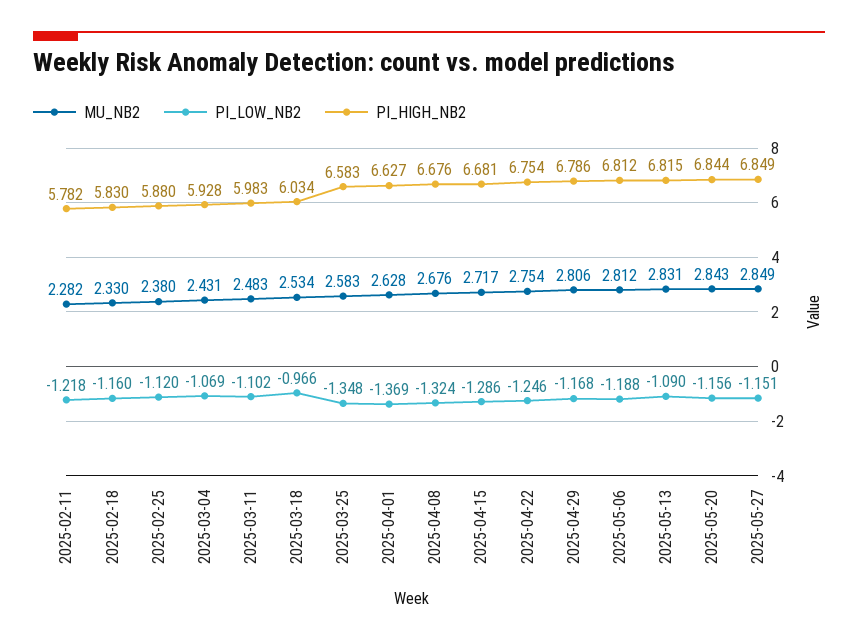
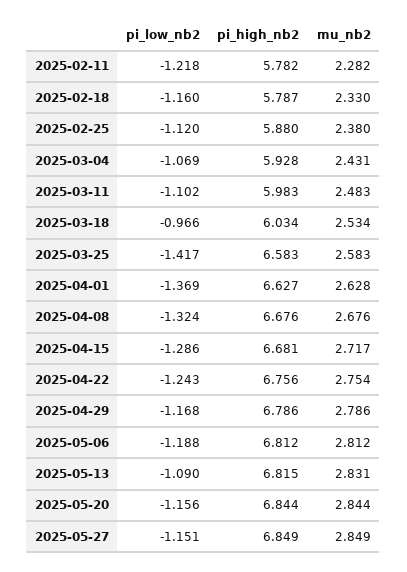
PI_HIGH_NB2, 2025-02-18: 5.83 -> 5.787
PI_LOW_NB2, 2025-03-25: -1.348 -> -1.417
PI_LOW_NB2, 2025-04-22: -1.246 -> -1.243
PI_HIGH_NB2, 2025-04-22: 6.754 -> 6.756
MU_NB2, 2025-04-29: 2.806 -> 2.786
MU_NB2, 2025-05-20: 2.843 -> 2.844

